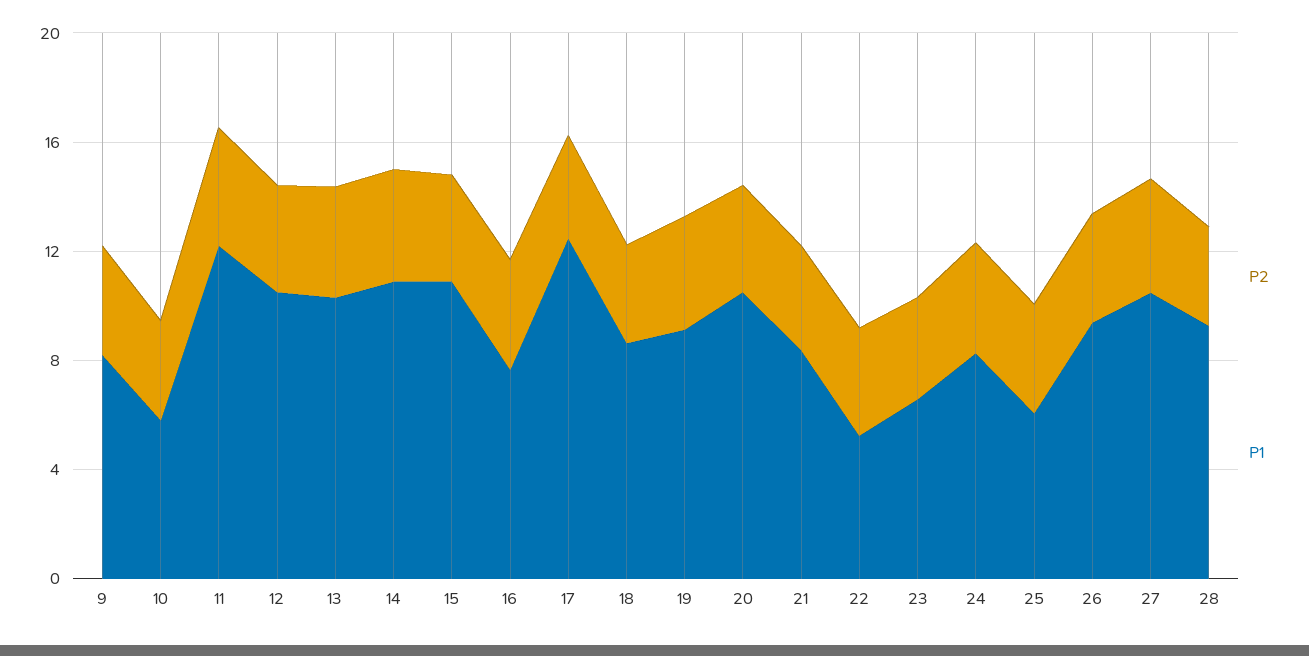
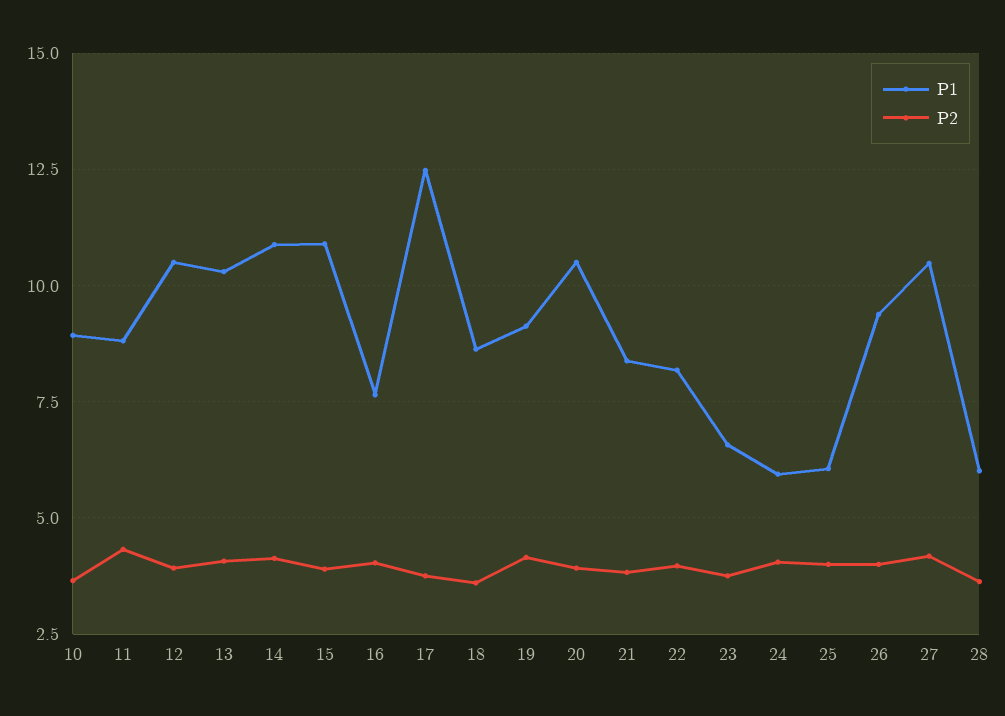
P2, 9: 4 -> none
P1, 9: 8 -> none
P1, 10: 6 -> 9
P1, 11: 12 -> 8.75
P1, 22: 5 -> 8.25
P1, 24: 8 -> 6
P1, 28: 9 -> 6

